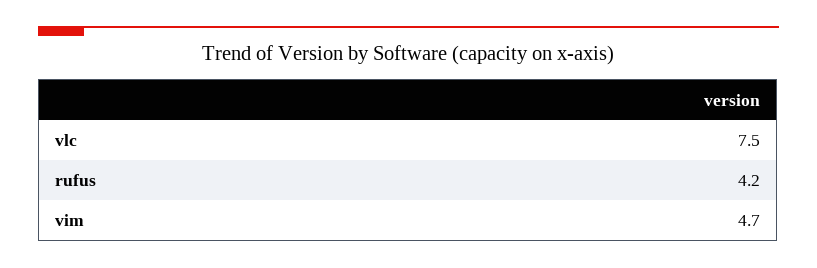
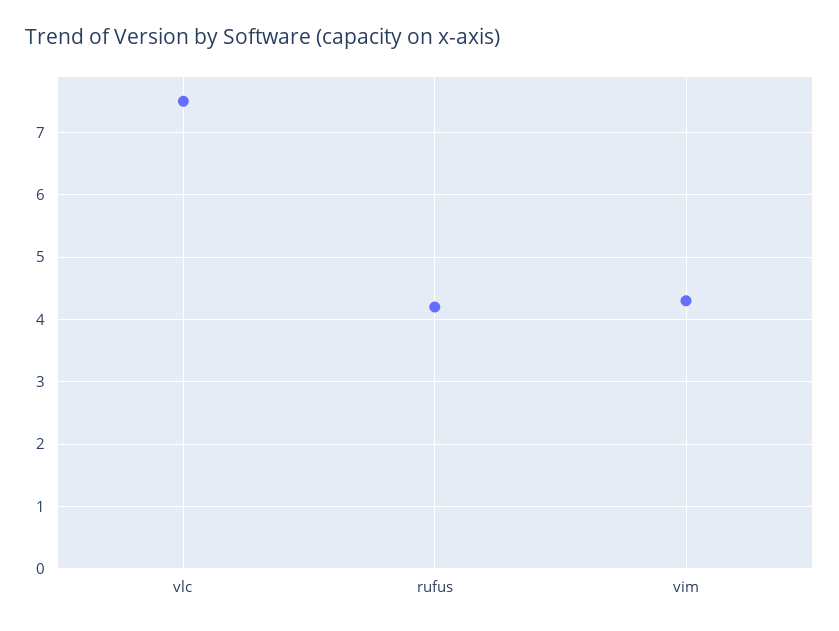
vim: 4.7 -> 4.3

